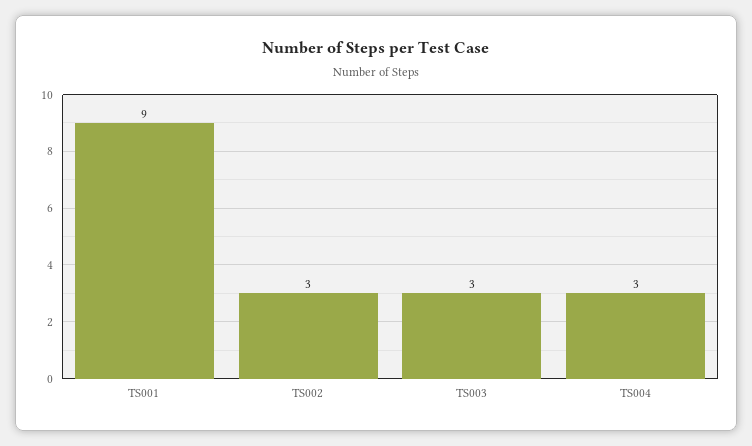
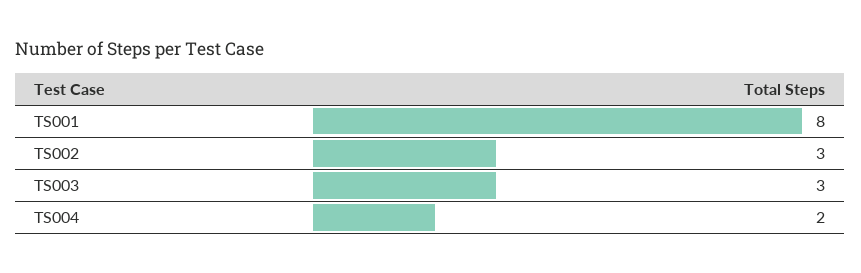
TS001: 9 -> 8
TS004: 3 -> 2

